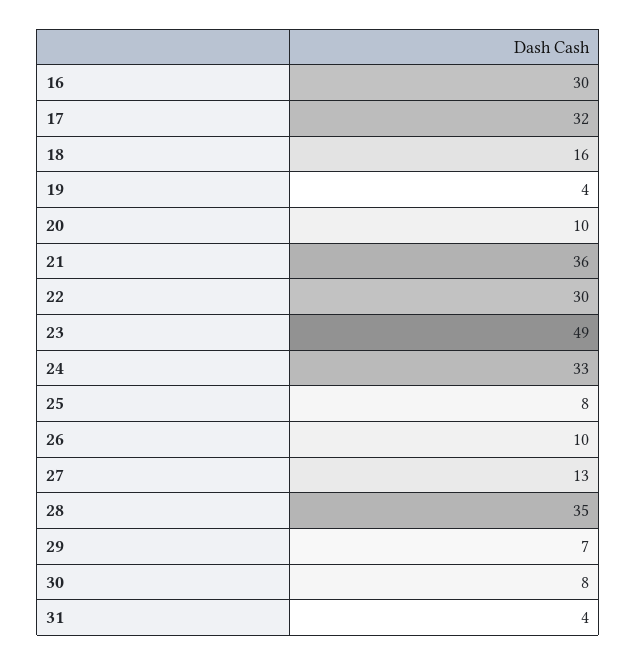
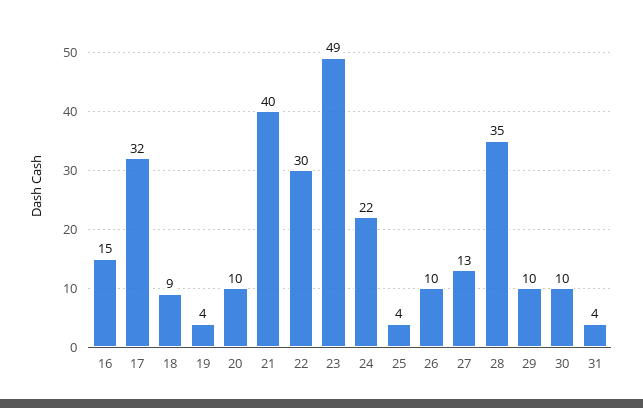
16: 30 -> 15
18: 16 -> 9
21: 36 -> 40
24: 33 -> 22
25: 8 -> 4
29: 7 -> 10
30: 8 -> 10

